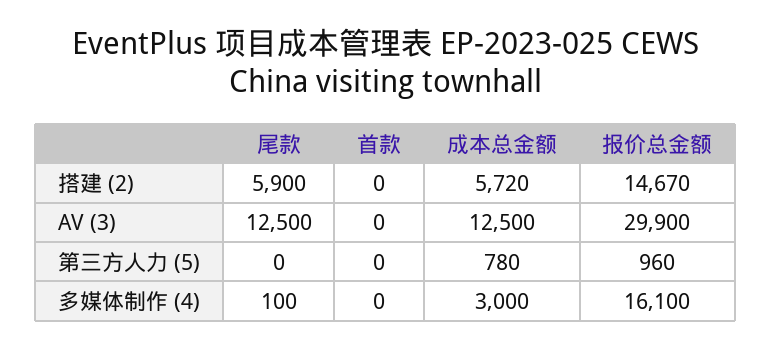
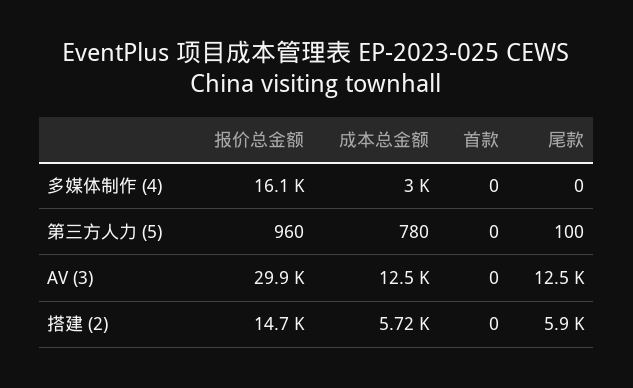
尾款, 第三方人力 (5): 0 -> 100
尾款, 多媒体制作 (4): 100 -> 0

